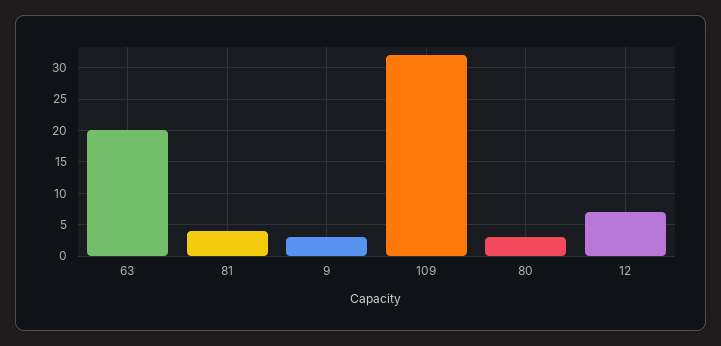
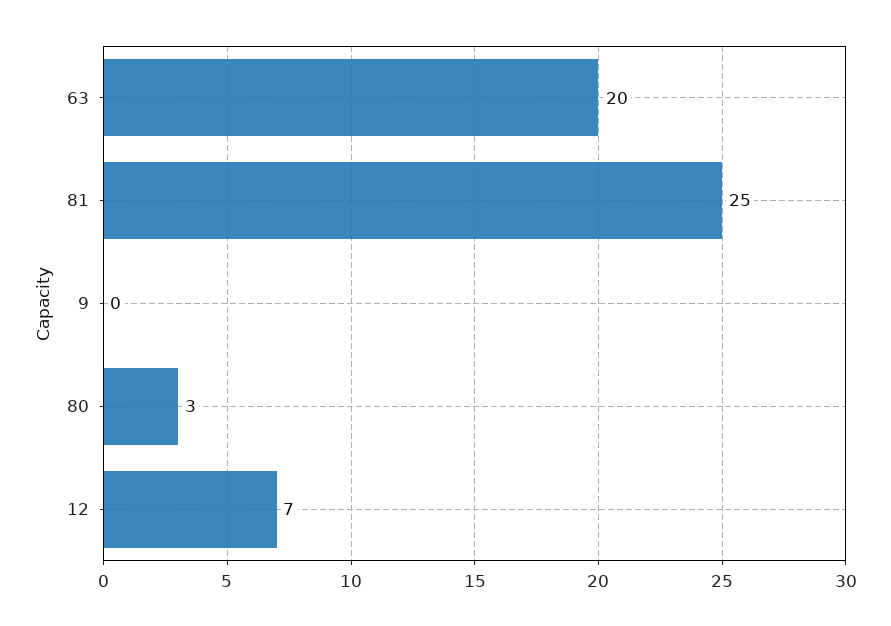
81: 4 -> 25
9: 3 -> 0
109: 32 -> none

